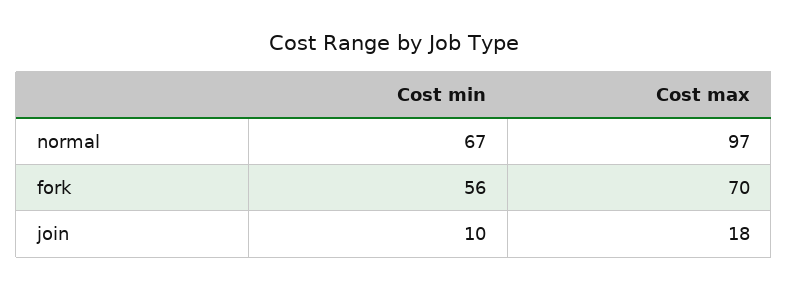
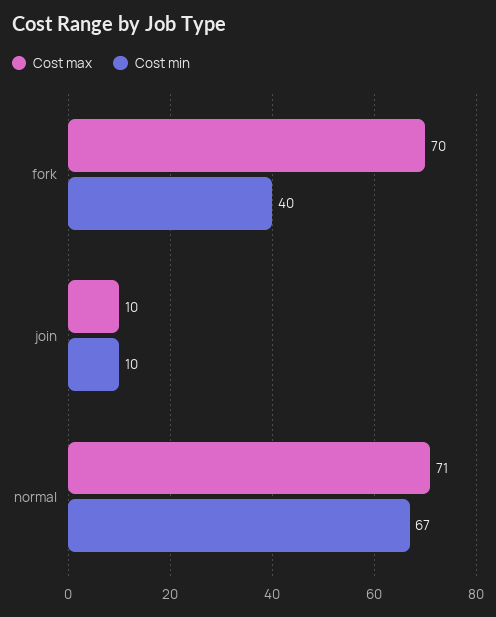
Cost max, normal: 97 -> 71
Cost min, fork: 56 -> 40
Cost max, join: 18 -> 10

